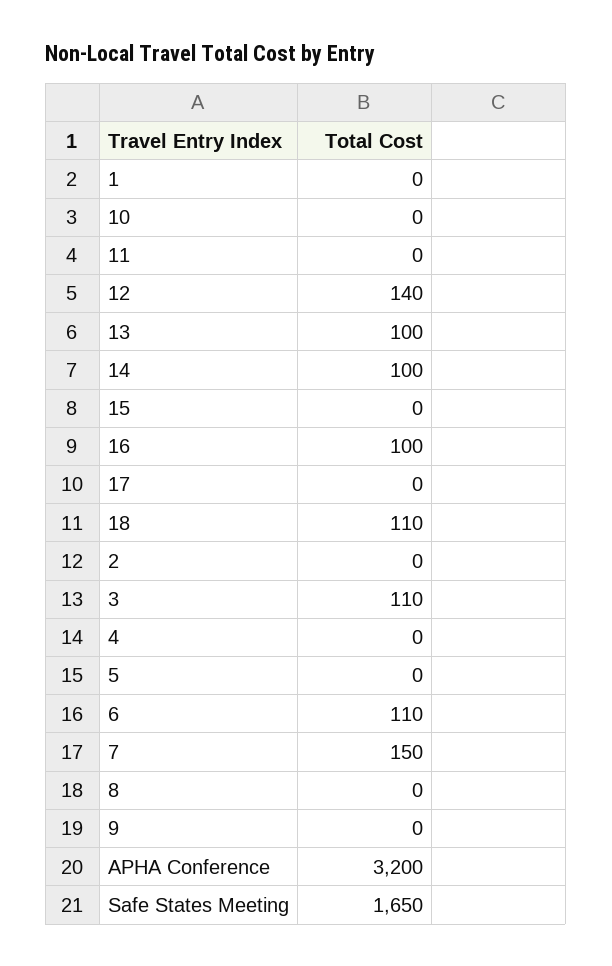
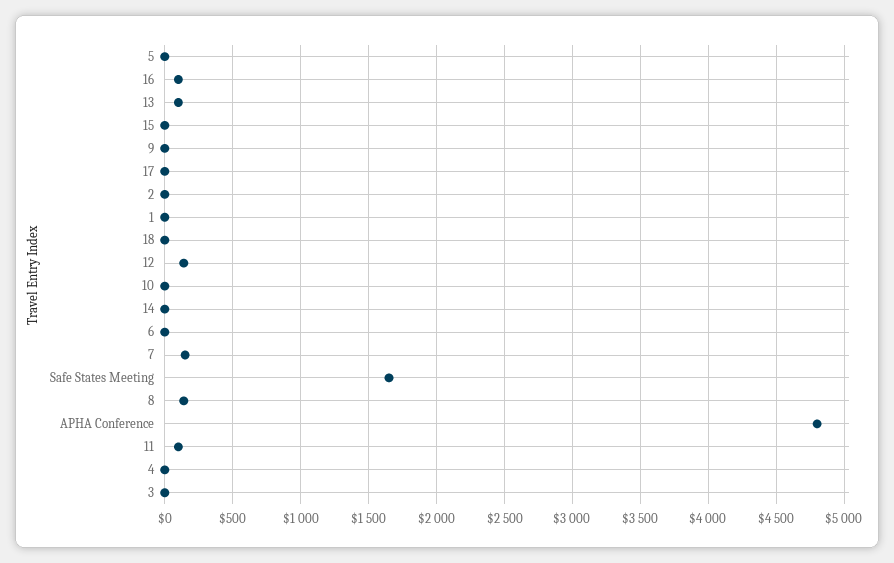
11: 0 -> 100
14: 100 -> 0
18: 110 -> 0
3: 110 -> 0
6: 110 -> 0
8: 0 -> 150
APHA Conference: 3200 -> 4800

